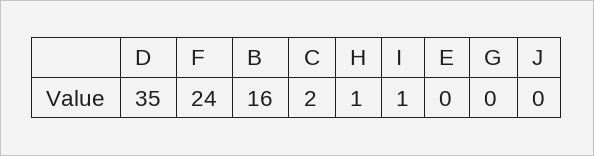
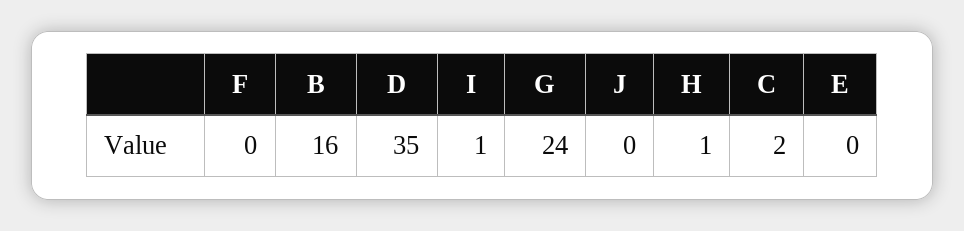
F: 24 -> 0
G: 0 -> 24

